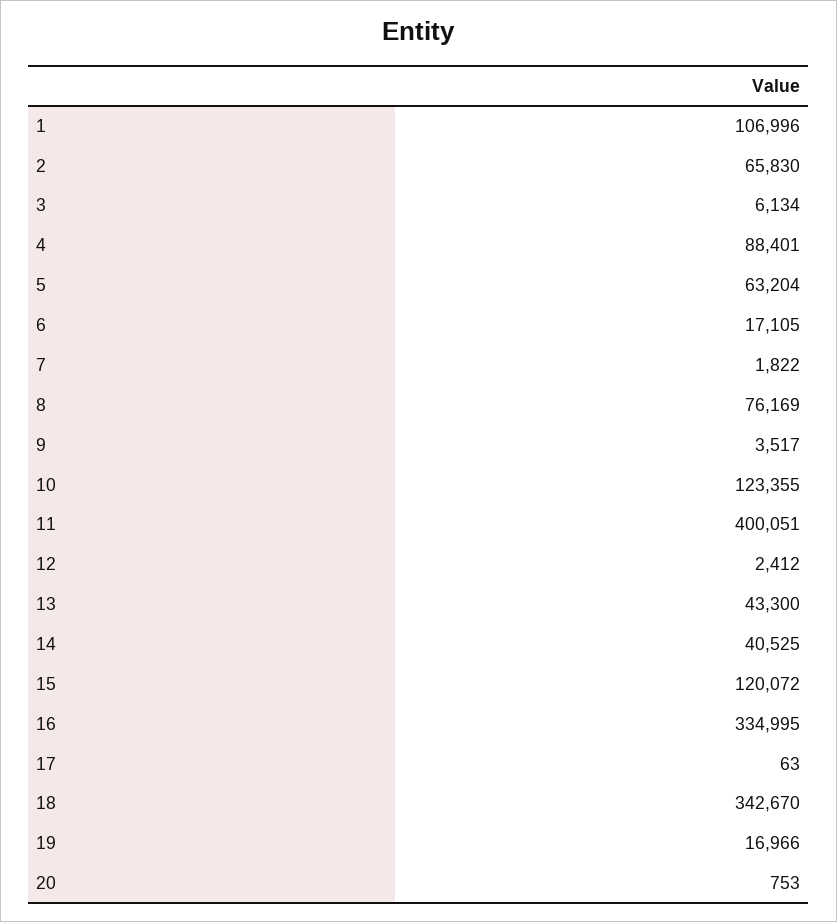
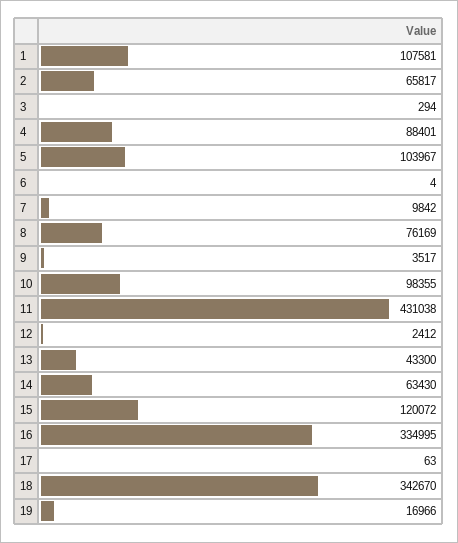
1: 106996 -> 107581
2: 65830 -> 65817
3: 6134 -> 294
5: 63204 -> 103967
6: 17105 -> 4
7: 1822 -> 9842
10: 123355 -> 98355
11: 400051 -> 431038
14: 40525 -> 63430
20: 753 -> none

